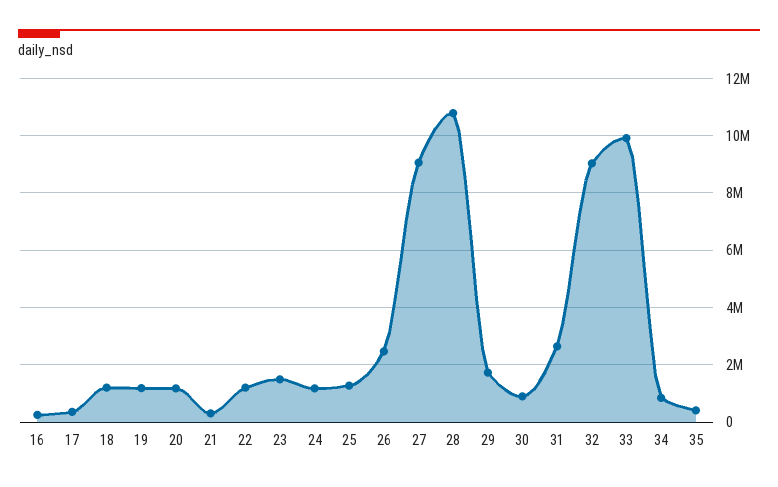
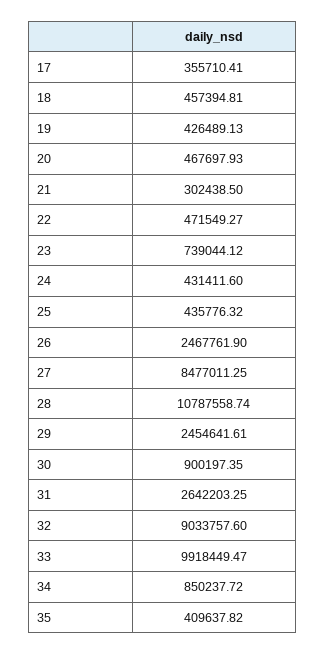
16: 250000 -> none
18: 1250000 -> 457394.81
19: 1250000 -> 426489.13
20: 1250000 -> 467697.93
22: 1250000 -> 471549.27
23: 1500000 -> 739044.12
24: 1250000 -> 431411.6
25: 1250000 -> 435776.32
27: 9000000 -> 8477011.25
29: 1750000 -> 2454641.61

